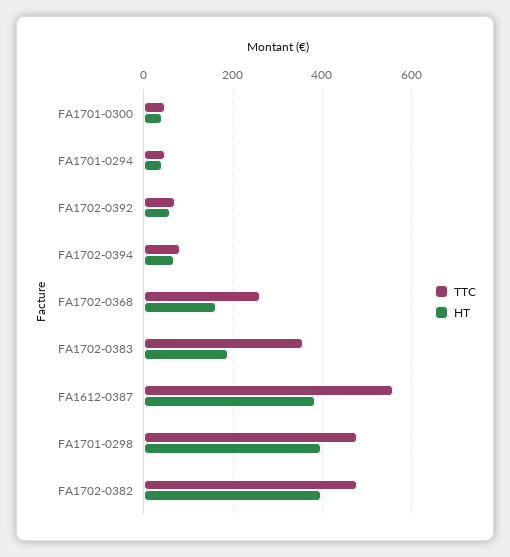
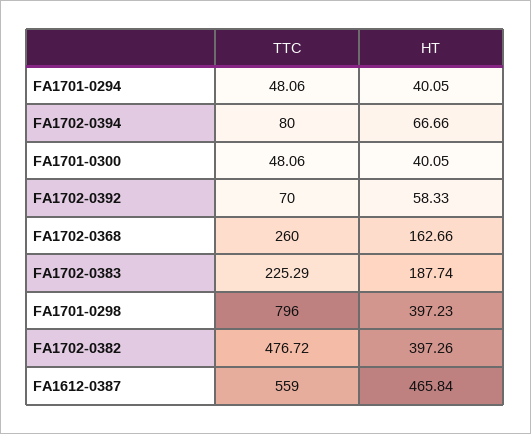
TTC, FA1702-0383: 360 -> 225.29
HT, FA1612-0387: 380 -> 465.84
TTC, FA1701-0298: 480 -> 796

